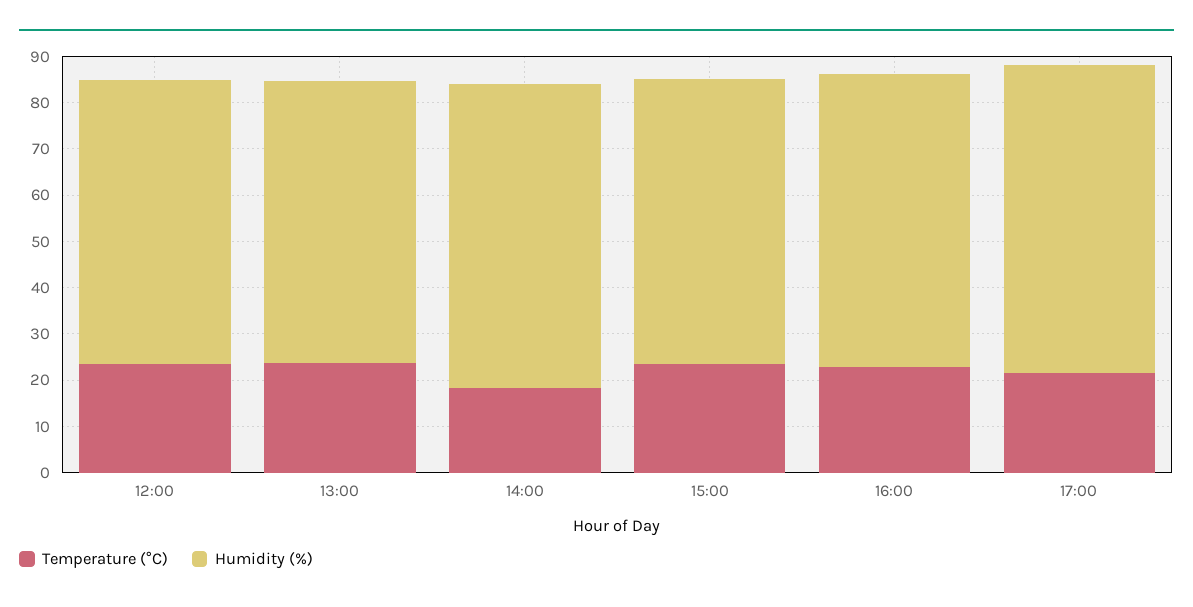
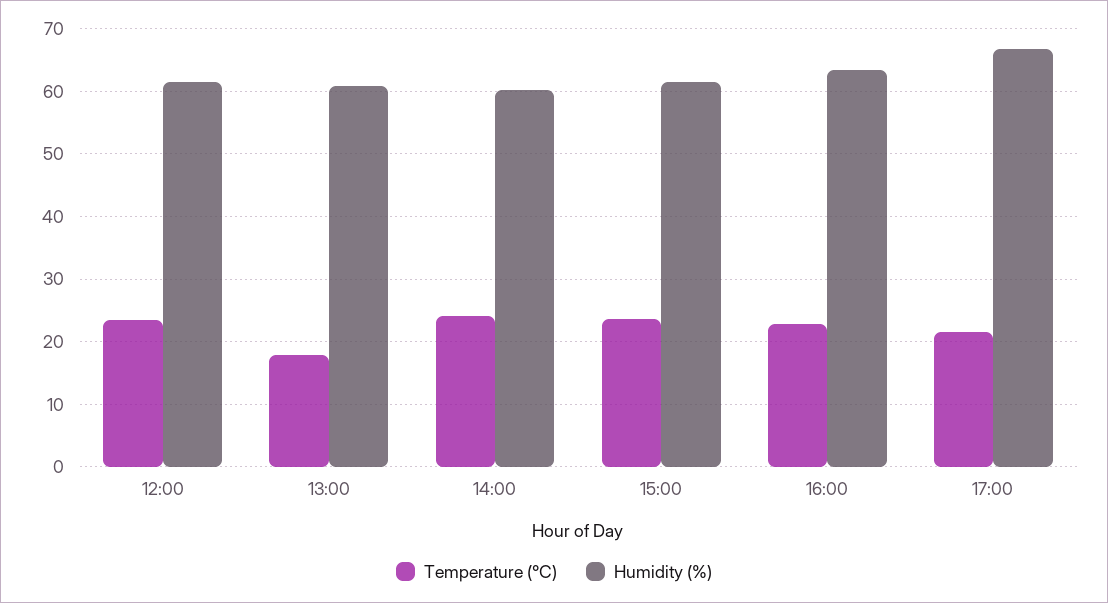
Temperature (°C), 13:00: 24 -> 18
Temperature (°C), 14:00: 18 -> 24
Humidity (%), 14:00: 66 -> 60

